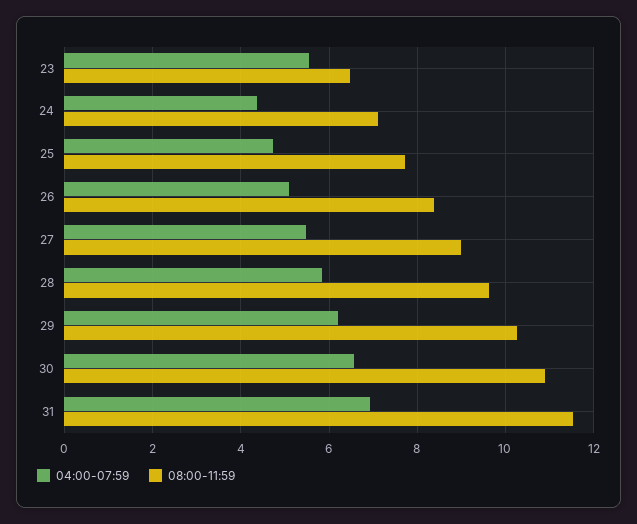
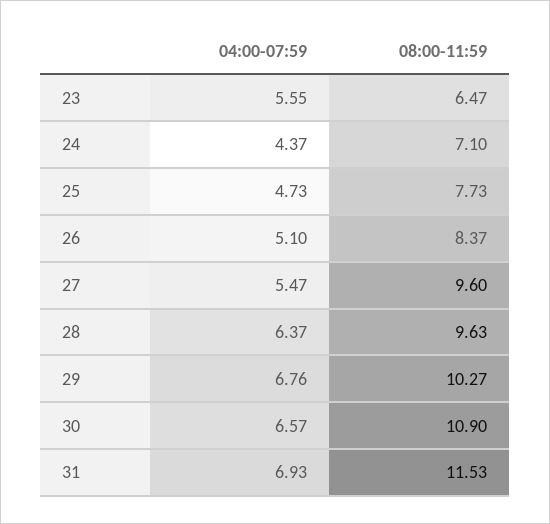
08:00-11:59, 27: 9 -> 9.6
04:00-07:59, 28: 5.8 -> 6.37
04:00-07:59, 29: 6.2 -> 6.76

